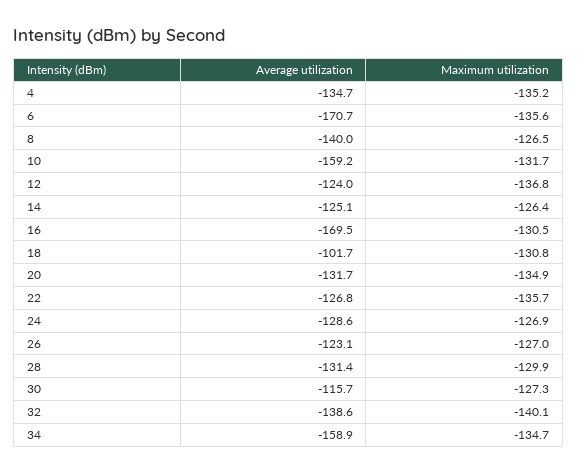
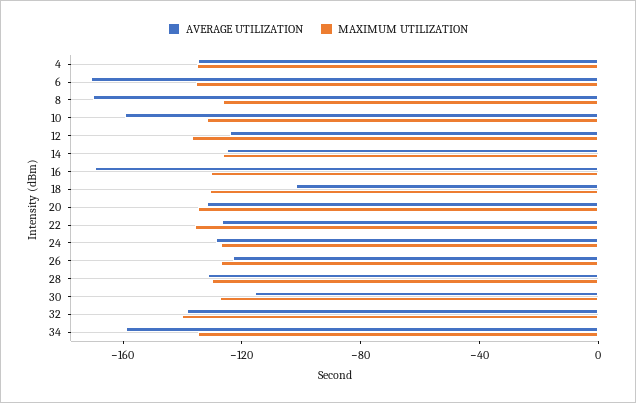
Average utilization, 8: -140 -> -170

